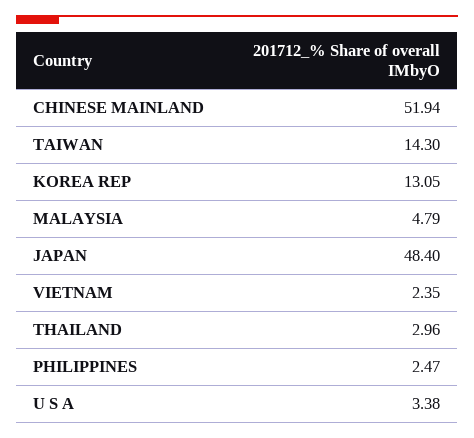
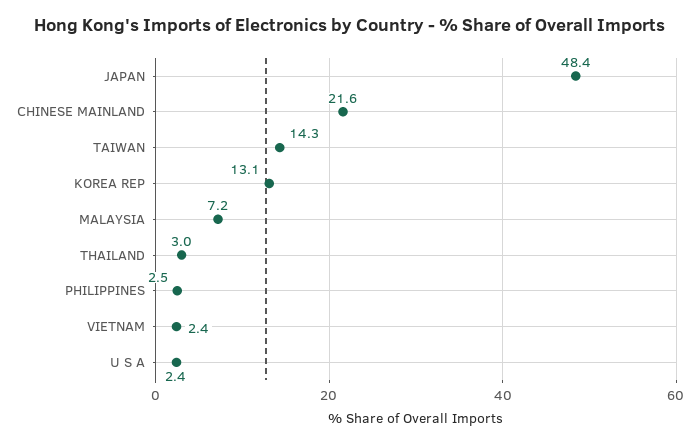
CHINESE MAINLAND: 51.94 -> 21.6
MALAYSIA: 4.79 -> 7.2
U S A: 3.38 -> 2.4

